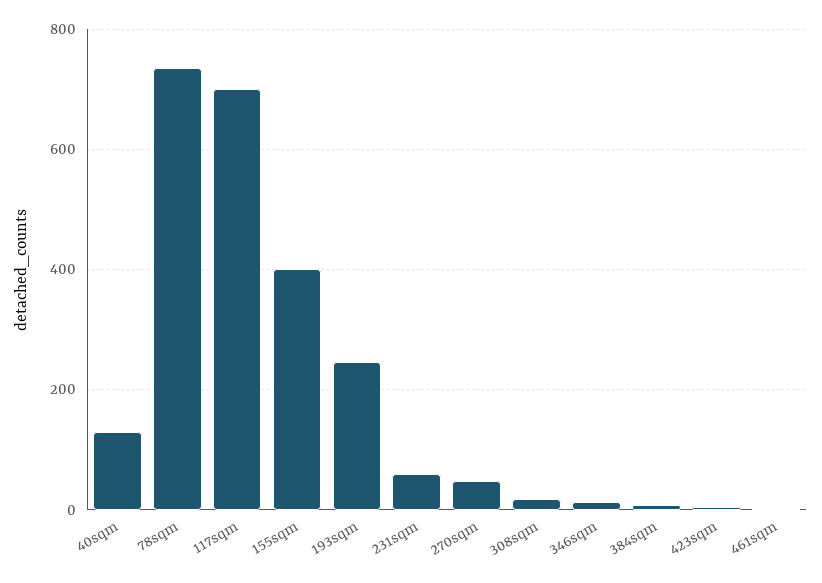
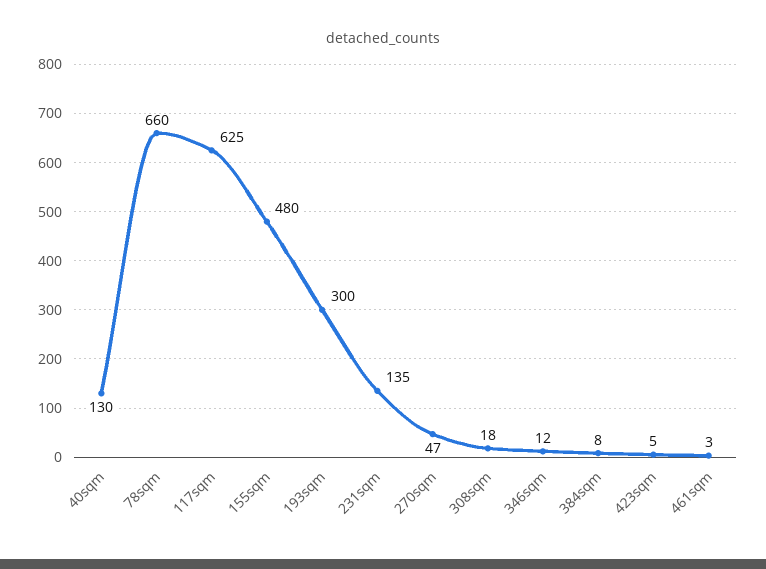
78sqm: 740 -> 660
117sqm: 700 -> 625
155sqm: 400 -> 480
193sqm: 240 -> 300
231sqm: 60 -> 135

